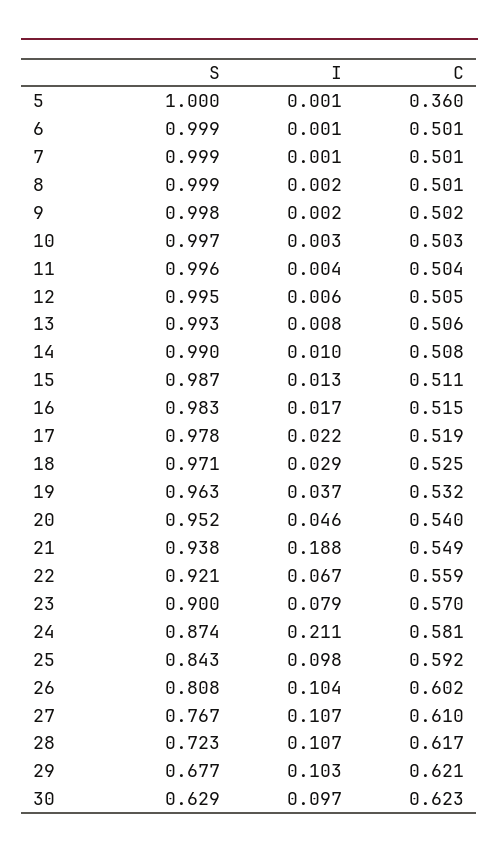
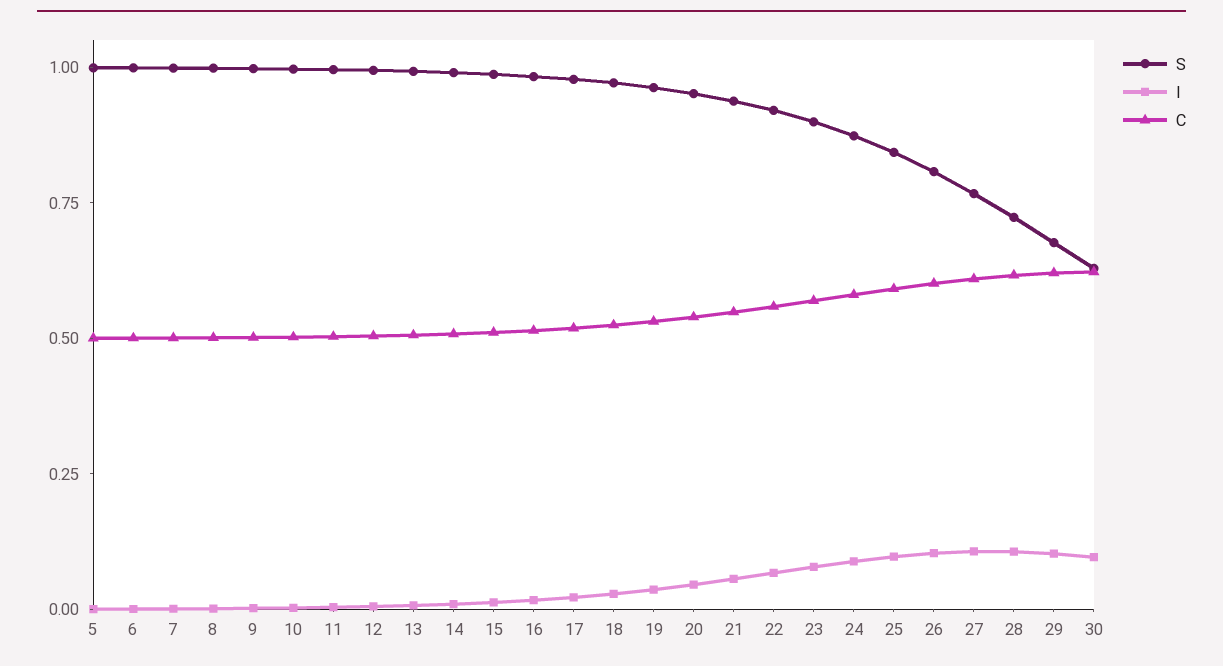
C, 5: 0.36 -> 0.5
I, 21: 0.188 -> 0.05
I, 24: 0.211 -> 0.1

